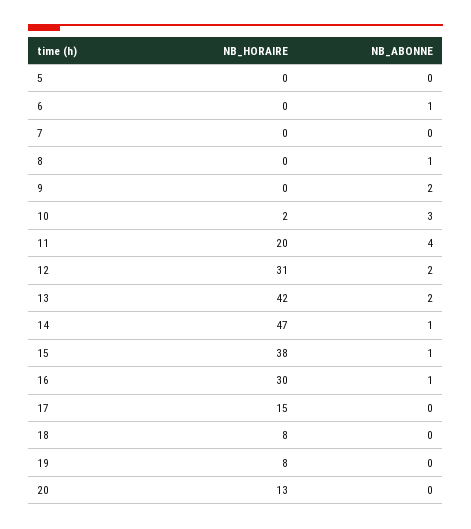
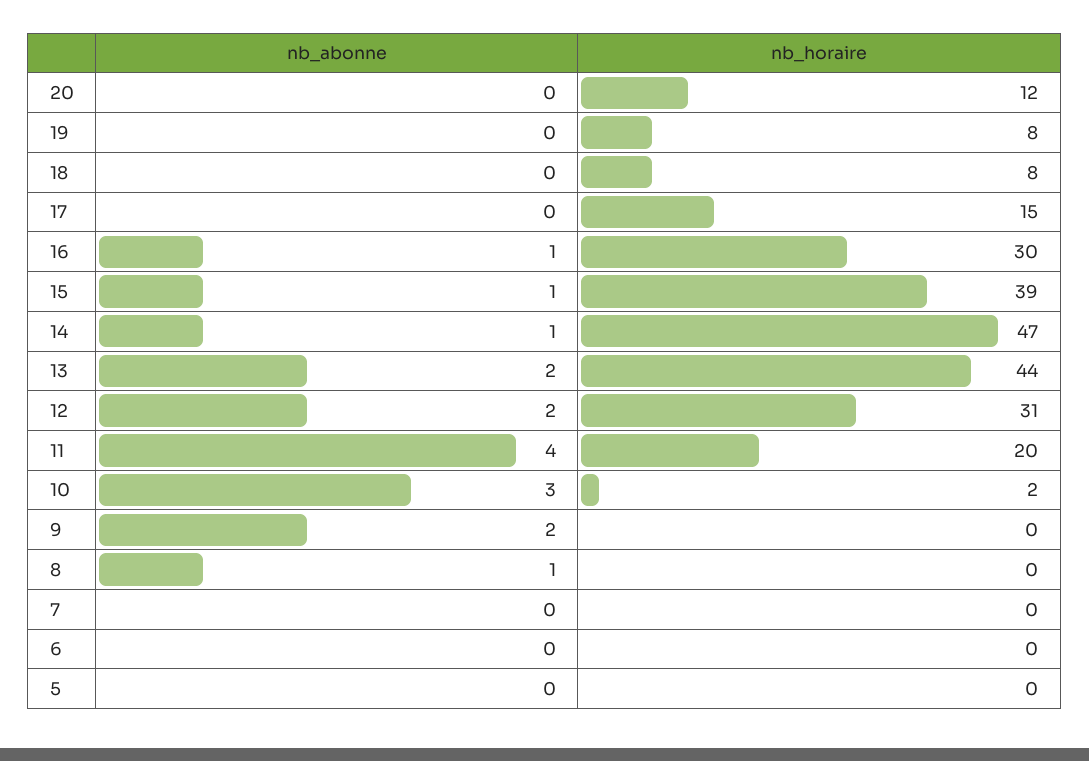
NB_ABONNE, 6: 1 -> 0
NB_HORAIRE, 13: 42 -> 44
NB_HORAIRE, 15: 38 -> 39
NB_HORAIRE, 20: 13 -> 12

